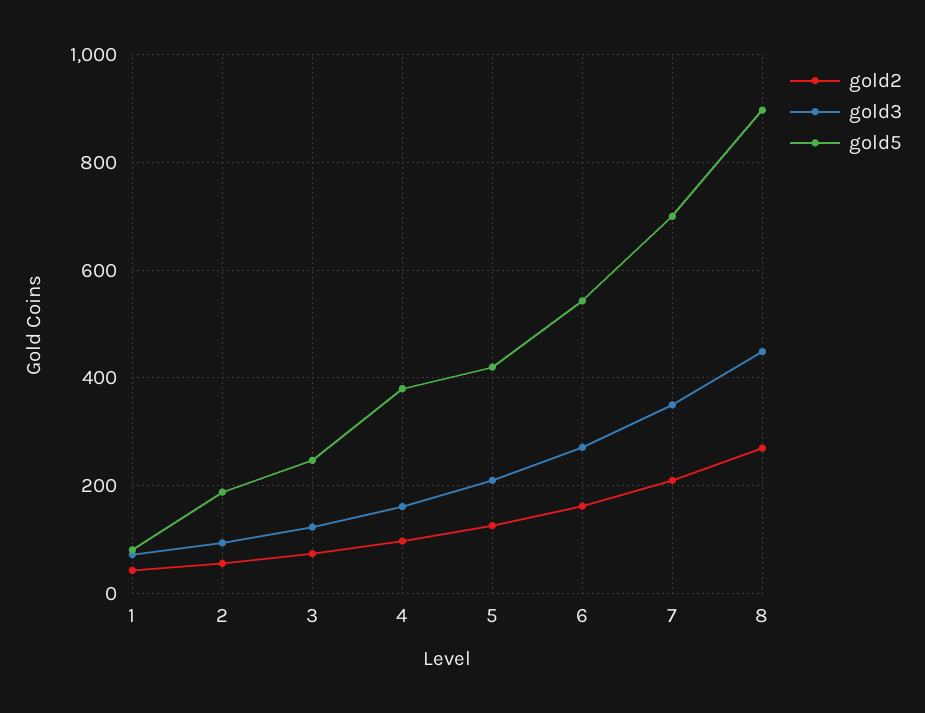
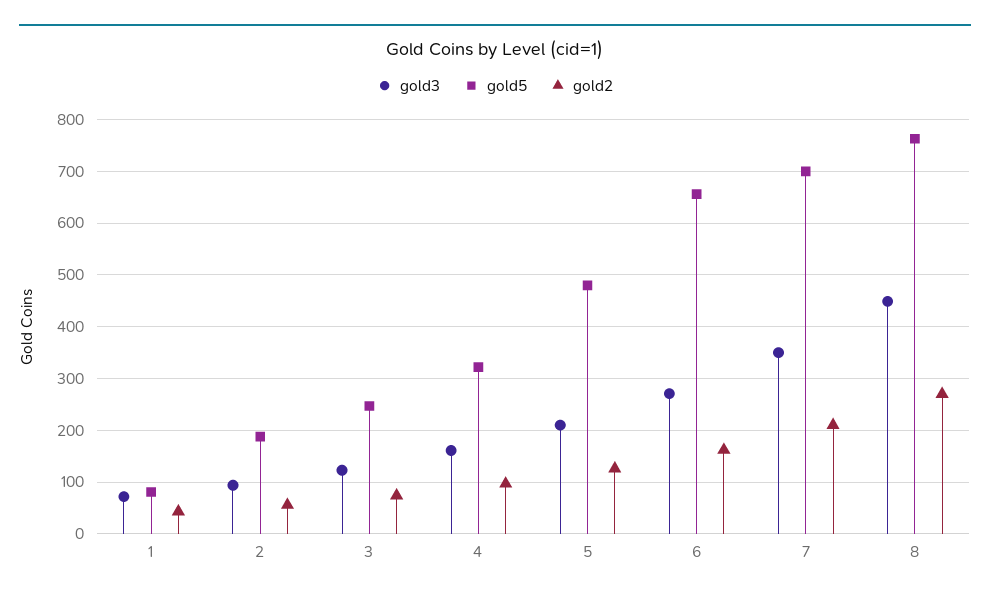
gold5, 4: 380 -> 320
gold5, 5: 420 -> 480
gold5, 6: 540 -> 660
gold5, 8: 900 -> 760

